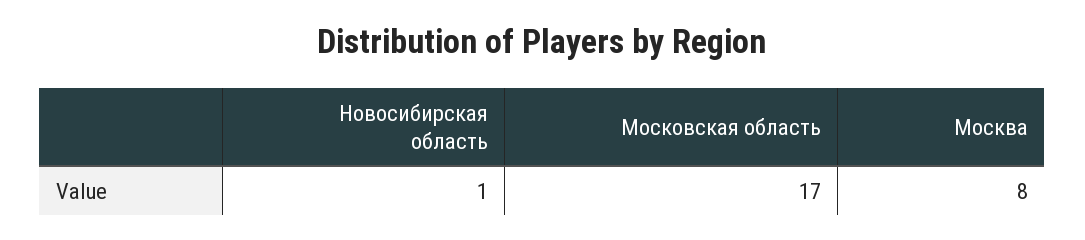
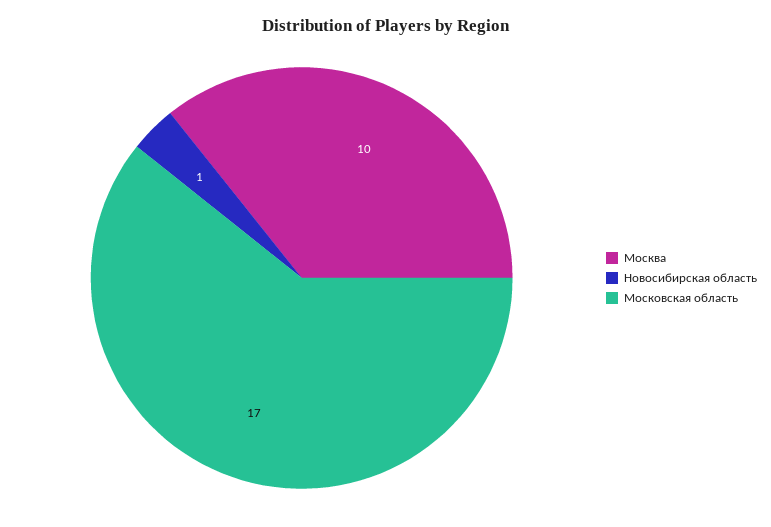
Москва: 8 -> 10

